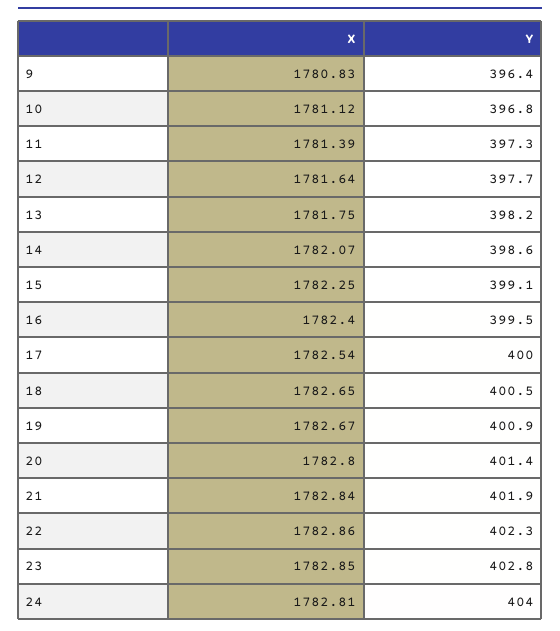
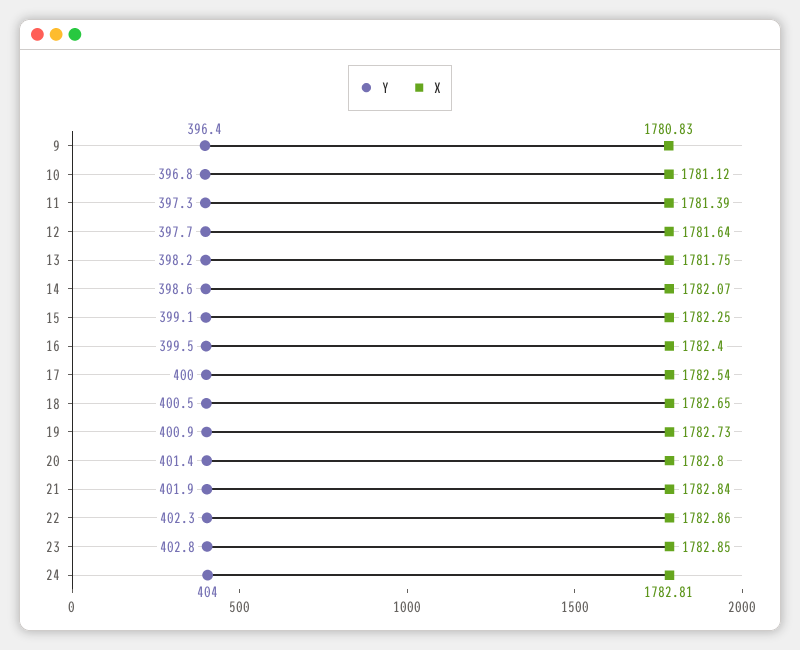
X, 19: 1782.67 -> 1782.73

